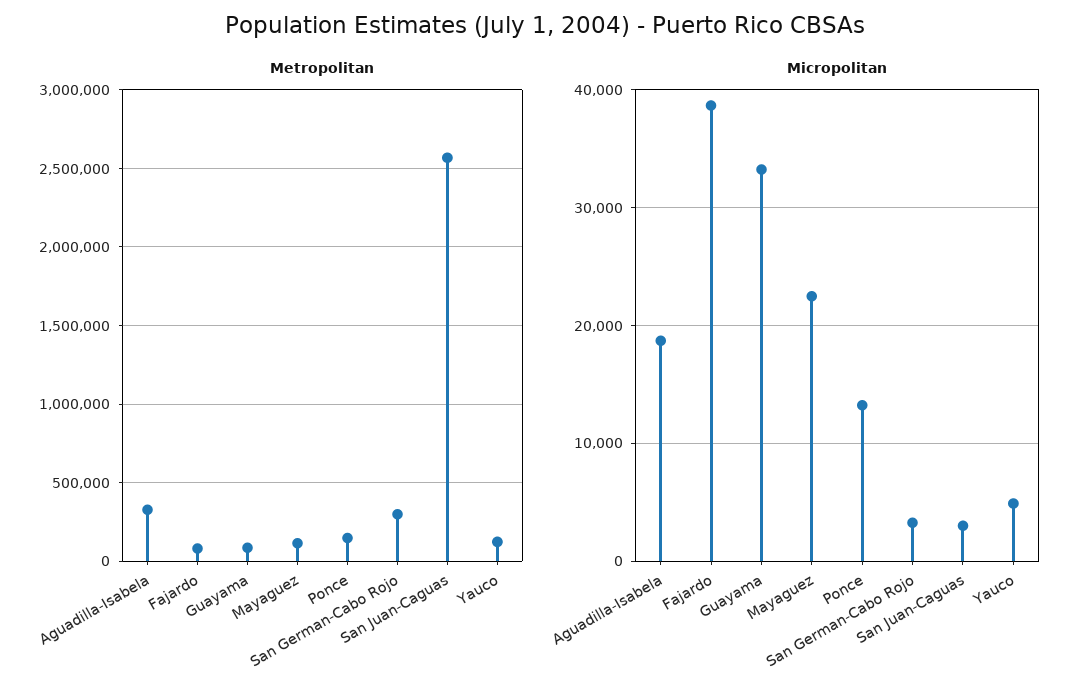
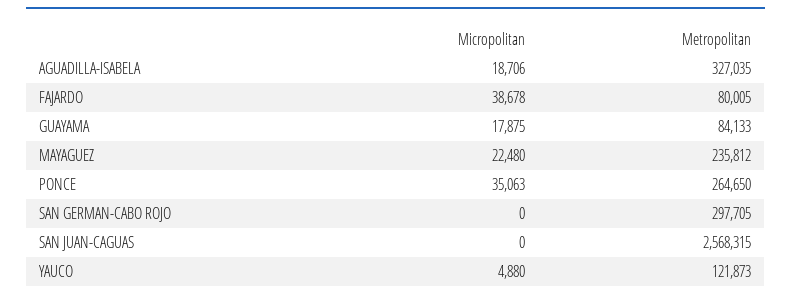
Metropolitan, Mayaguez: 100000 -> 235812
Metropolitan, Ponce: 150000 -> 264650
Micropolitan, Guayama: 33000 -> 17875
Micropolitan, Ponce: 13000 -> 35063
Micropolitan, San German-Cabo Rojo: 3000 -> 0
Micropolitan, San Juan-Caguas: 3000 -> 0

